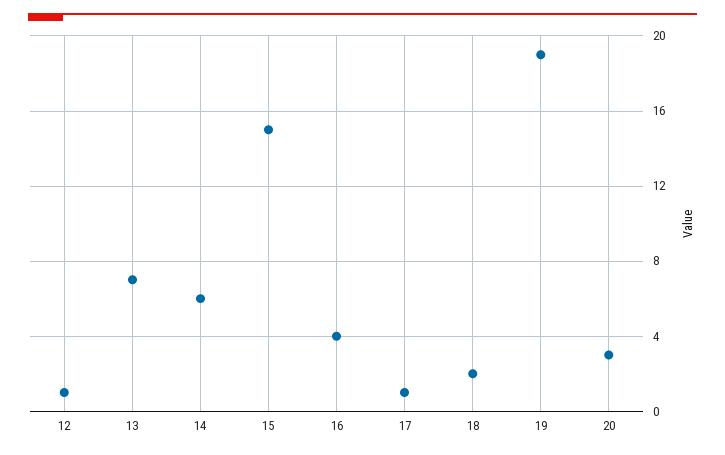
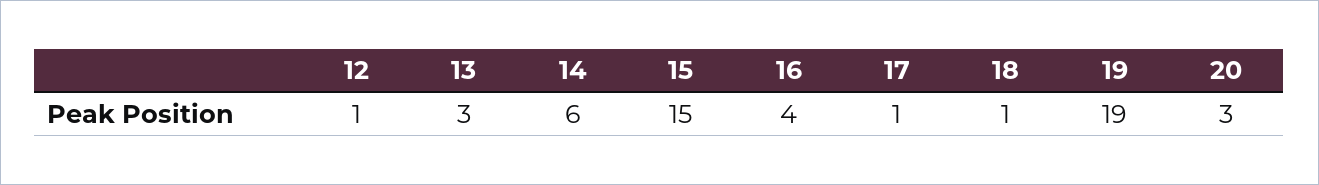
13: 7 -> 3
18: 2 -> 1

